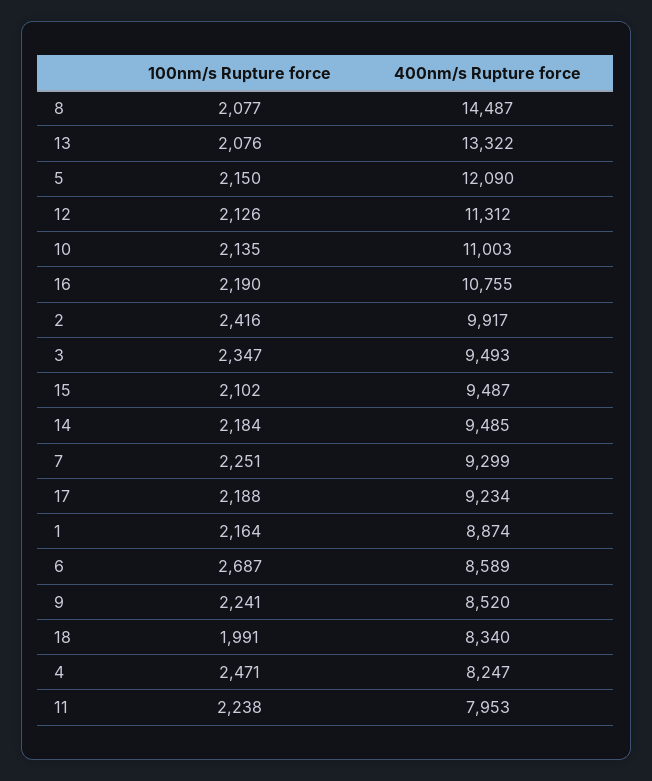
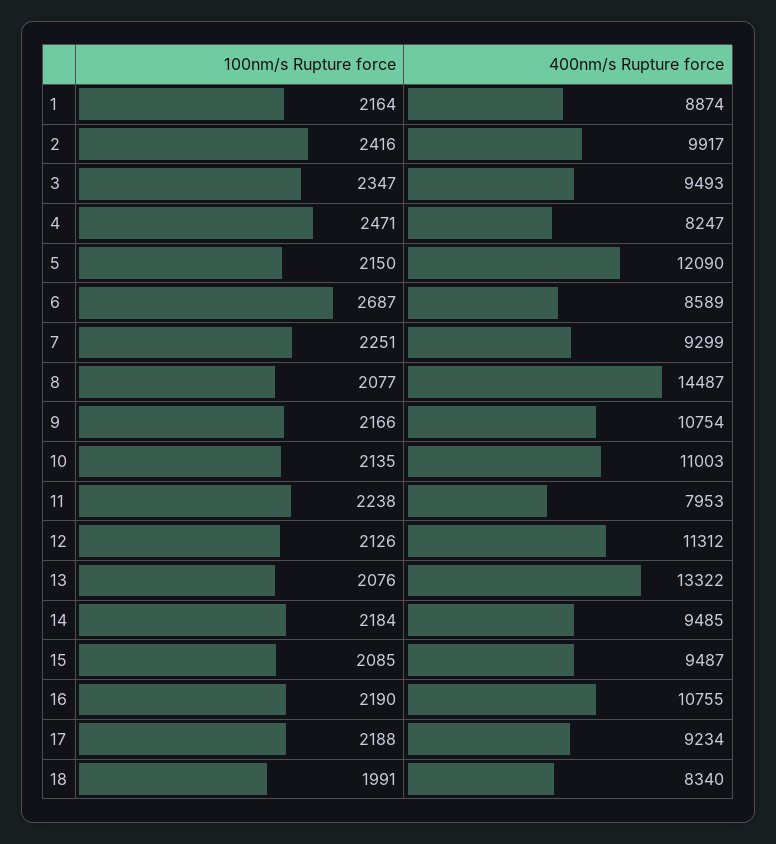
100nm/s Rupture force, 15: 2102 -> 2085
100nm/s Rupture force, 9: 2241 -> 2166
400nm/s Rupture force, 9: 8520 -> 10754

